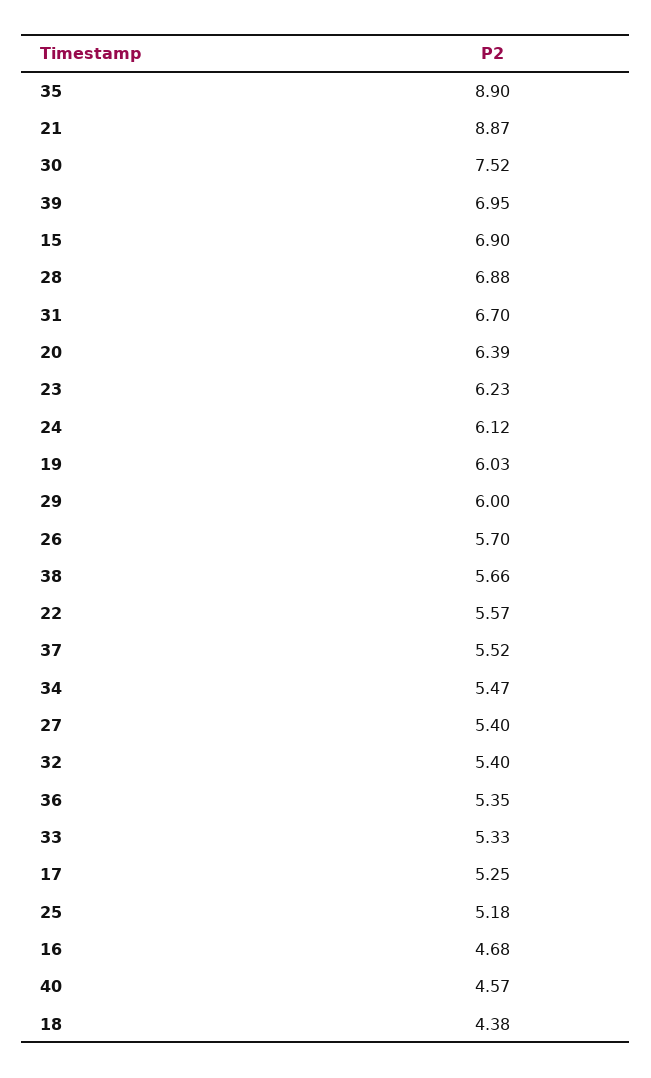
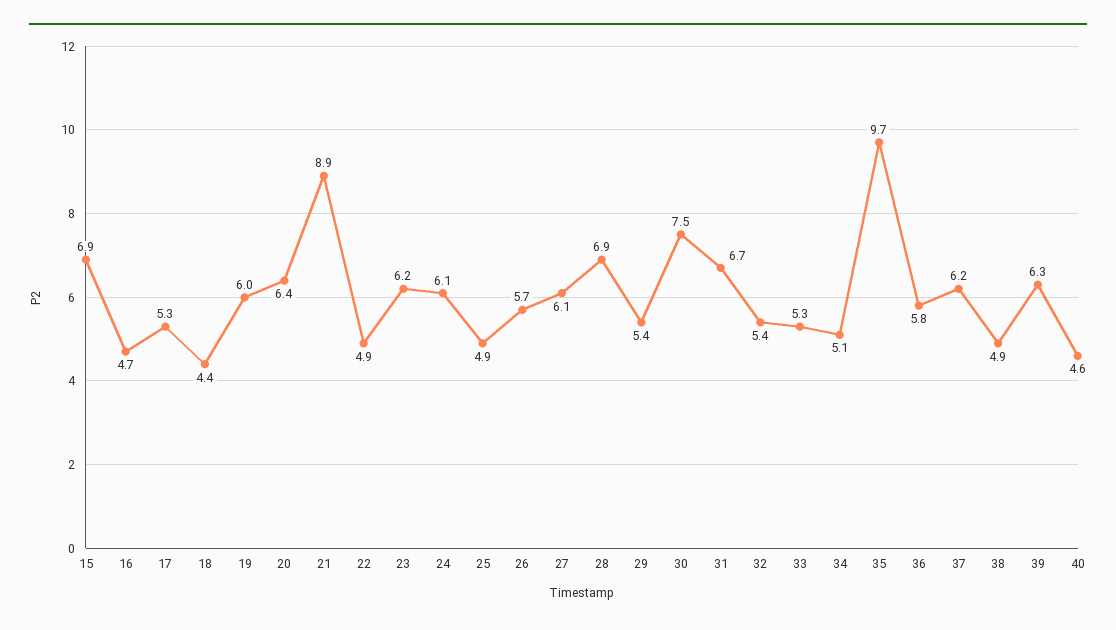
35: 8.9 -> 9.7
39: 6.95 -> 6.3
29: 6 -> 5.4
38: 5.66 -> 4.9
22: 5.57 -> 4.9
37: 5.52 -> 6.2
34: 5.47 -> 5.1
27: 5.4 -> 6.1
36: 5.35 -> 5.8
25: 5.18 -> 4.9

